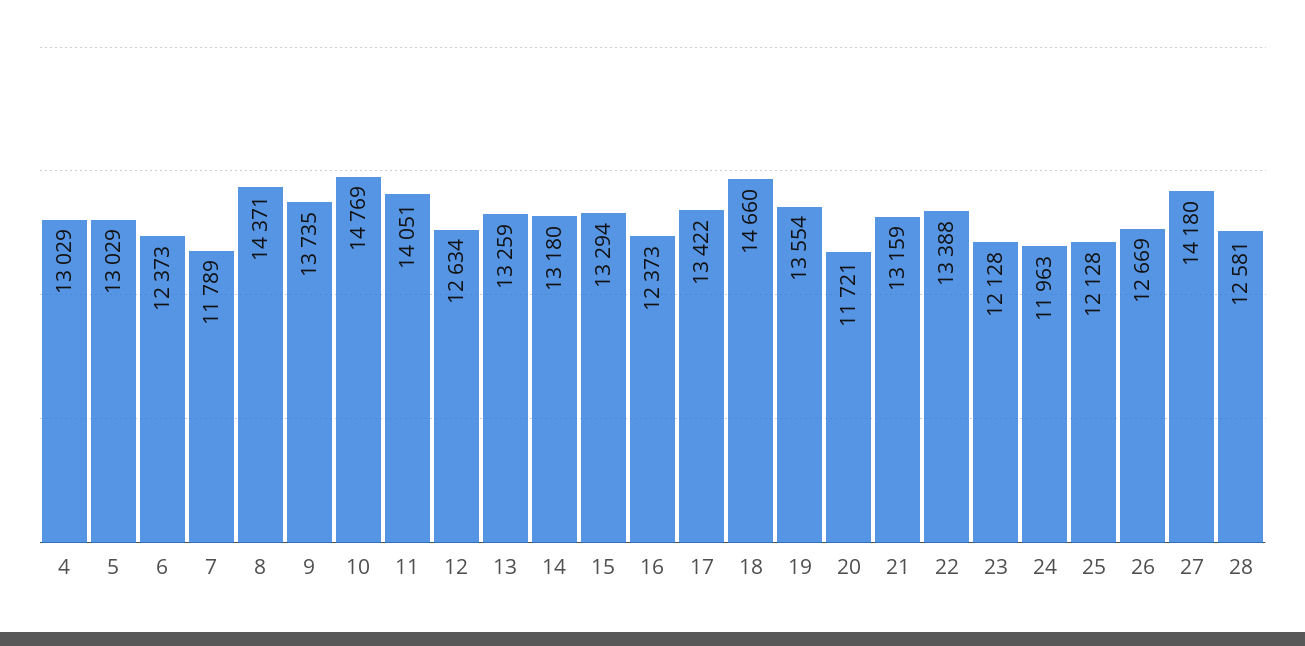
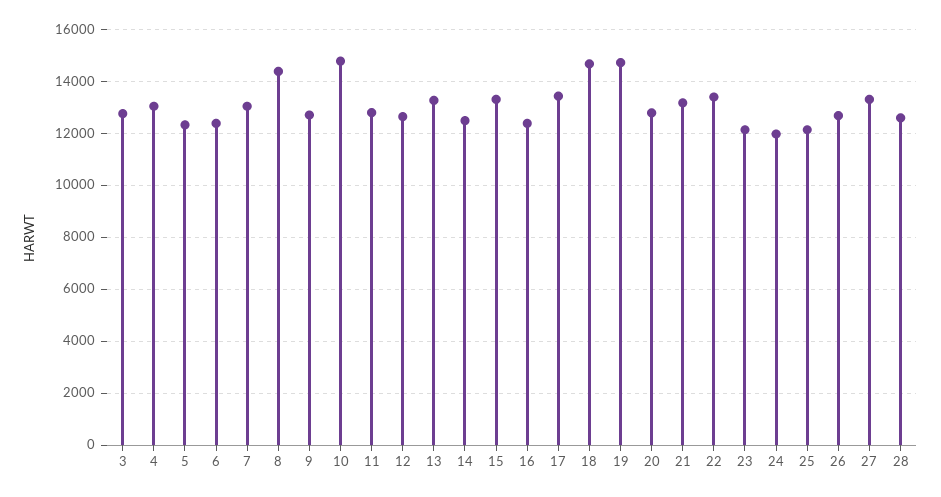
5: 13029 -> 12250
7: 11789 -> 13000
9: 13735 -> 12750
11: 14051 -> 12750
14: 13180 -> 12500
19: 13554 -> 14750
20: 11721 -> 12750
27: 14180 -> 13250
3: none -> 12750

